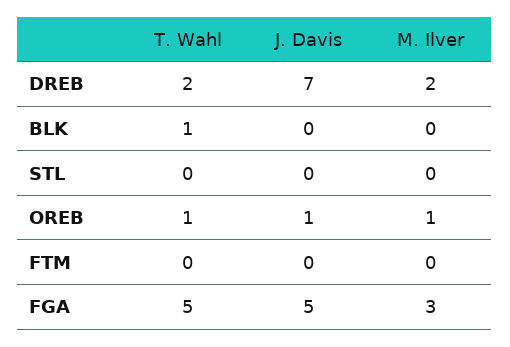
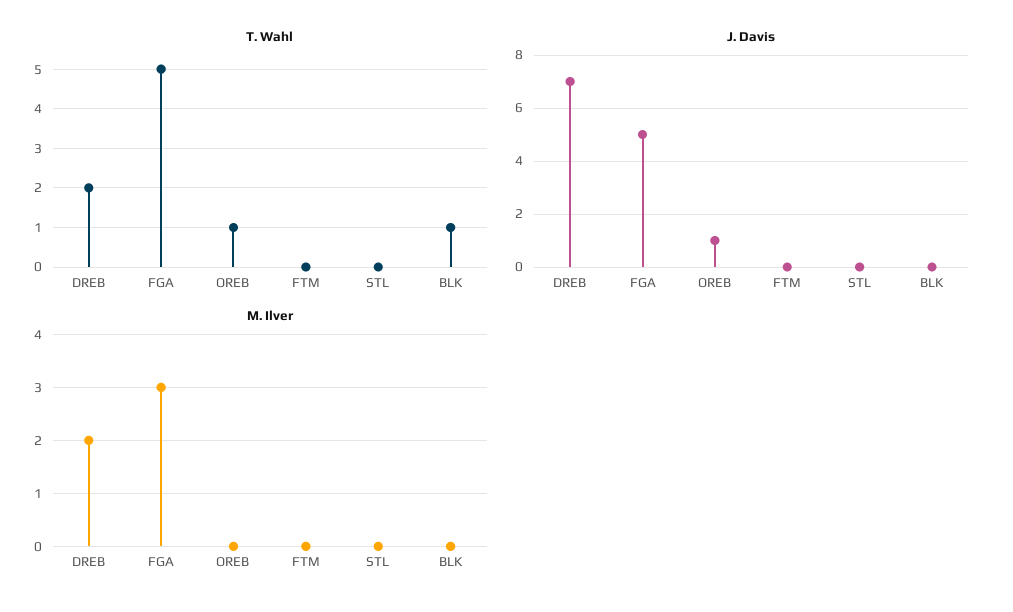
M. Ilver, OREB: 1 -> 0

